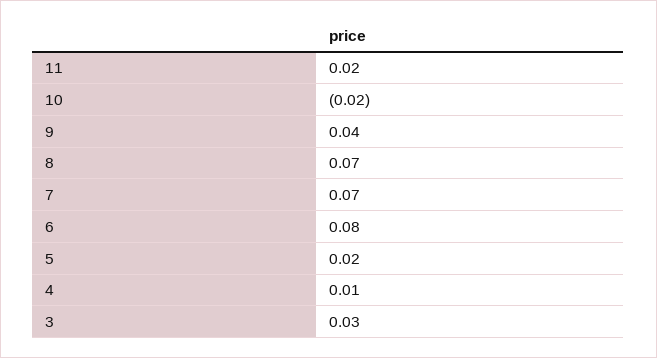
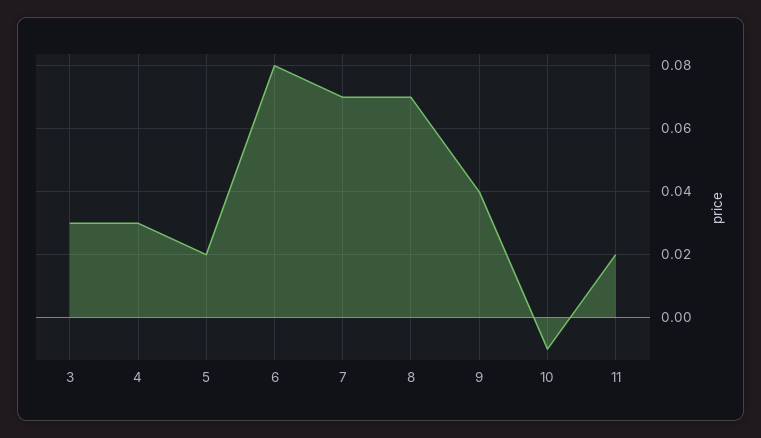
10: -0.02 -> -0.01
4: 0.01 -> 0.03

